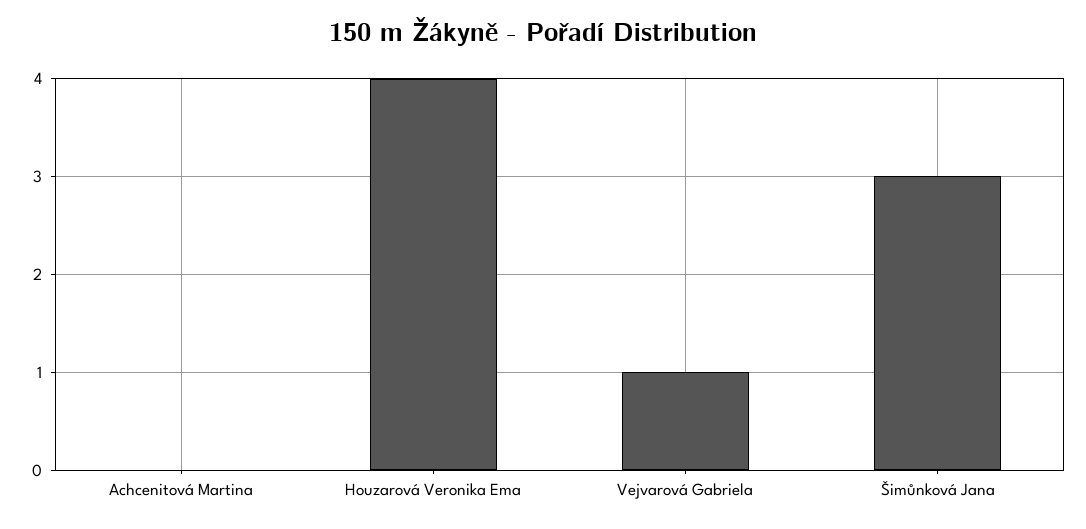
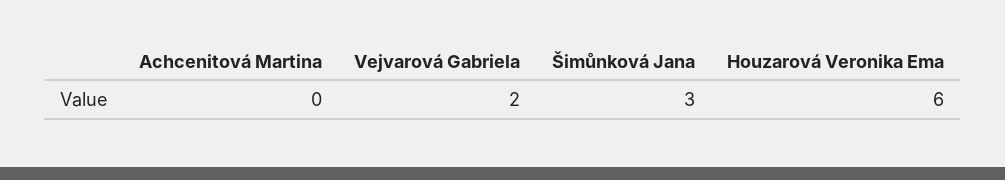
Houzarová Veronika Ema: 4 -> 6
Vejvarová Gabriela: 1 -> 2

